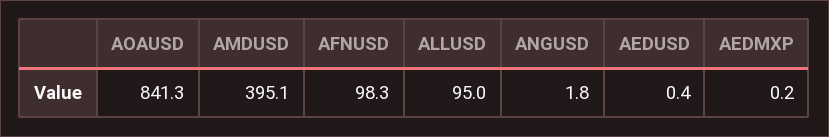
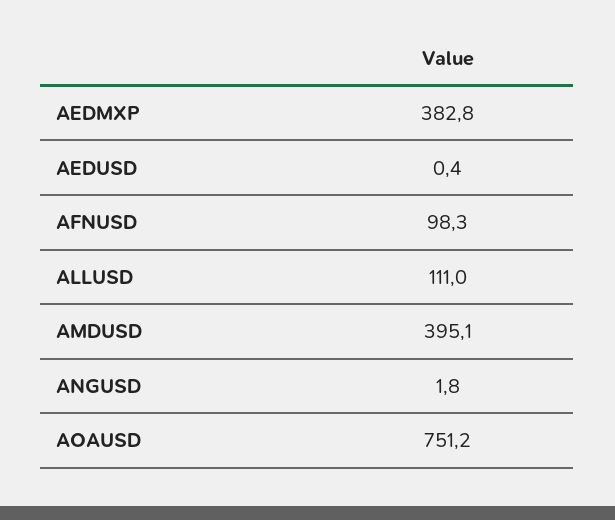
AOAUSD: 841.3 -> 751.2
ALLUSD: 95 -> 111
AEDMXP: 0.2 -> 382.8

